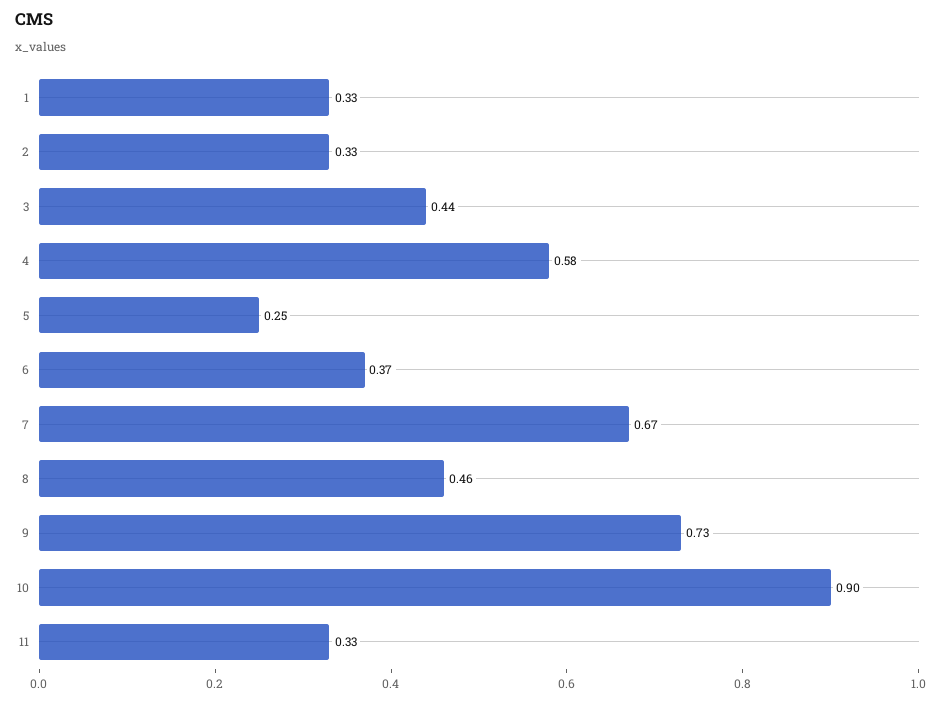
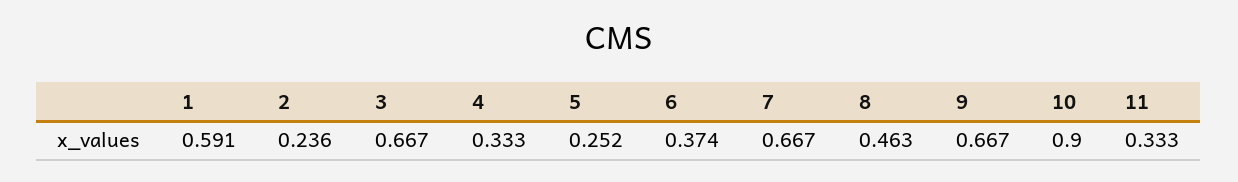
1: 0.33 -> 0.591
2: 0.33 -> 0.236
3: 0.44 -> 0.667
4: 0.58 -> 0.333
9: 0.73 -> 0.667

